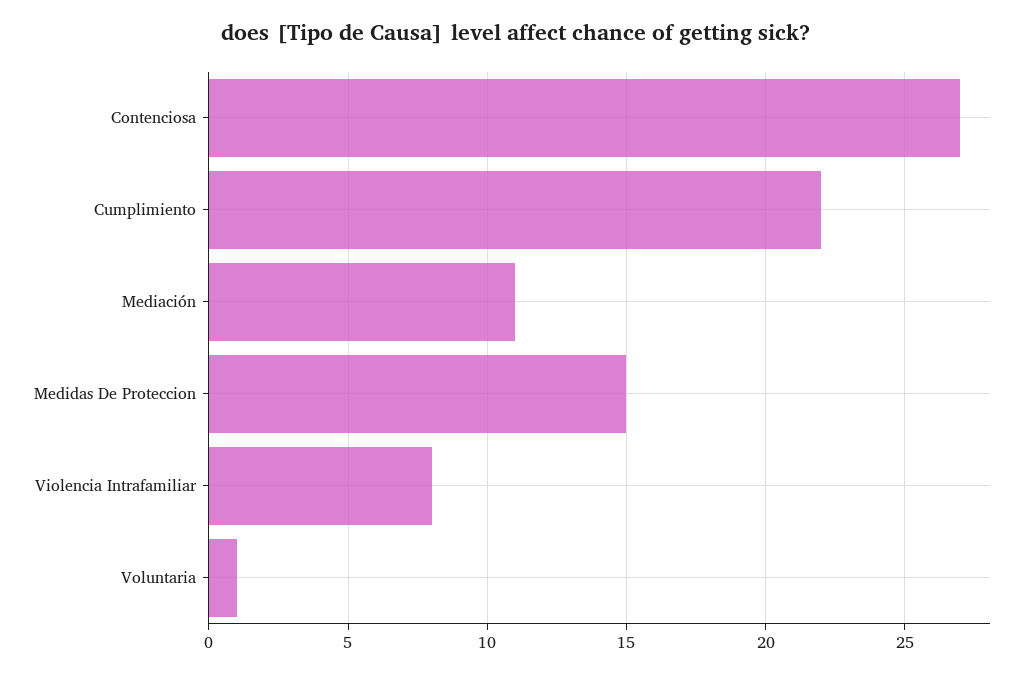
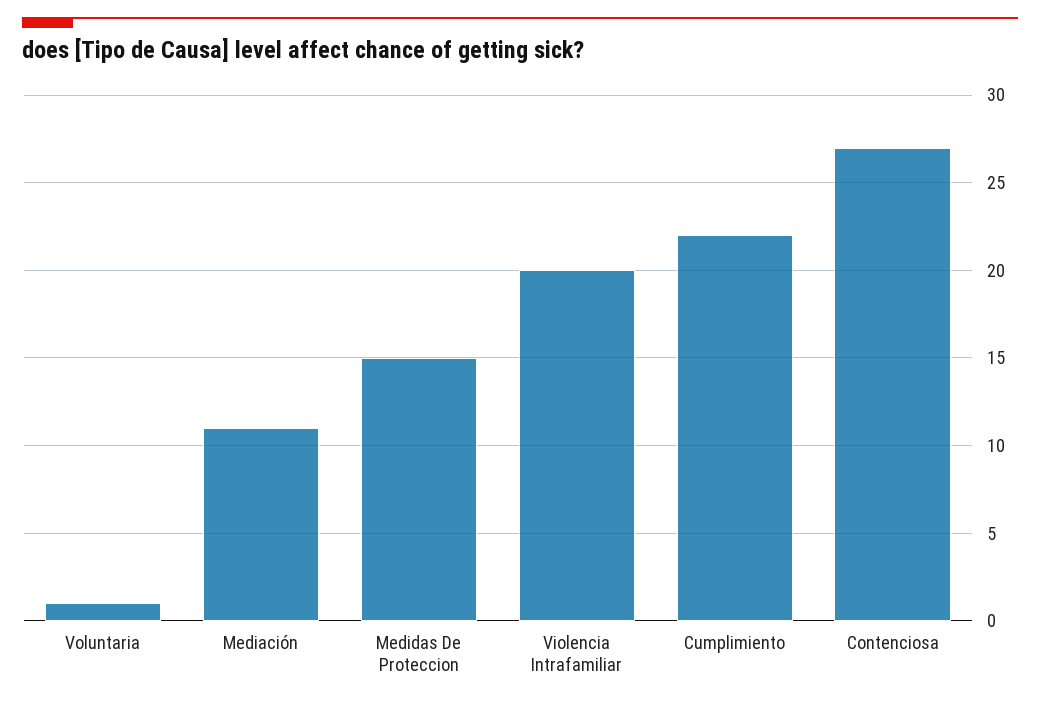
Violencia Intrafamiliar: 8 -> 20

